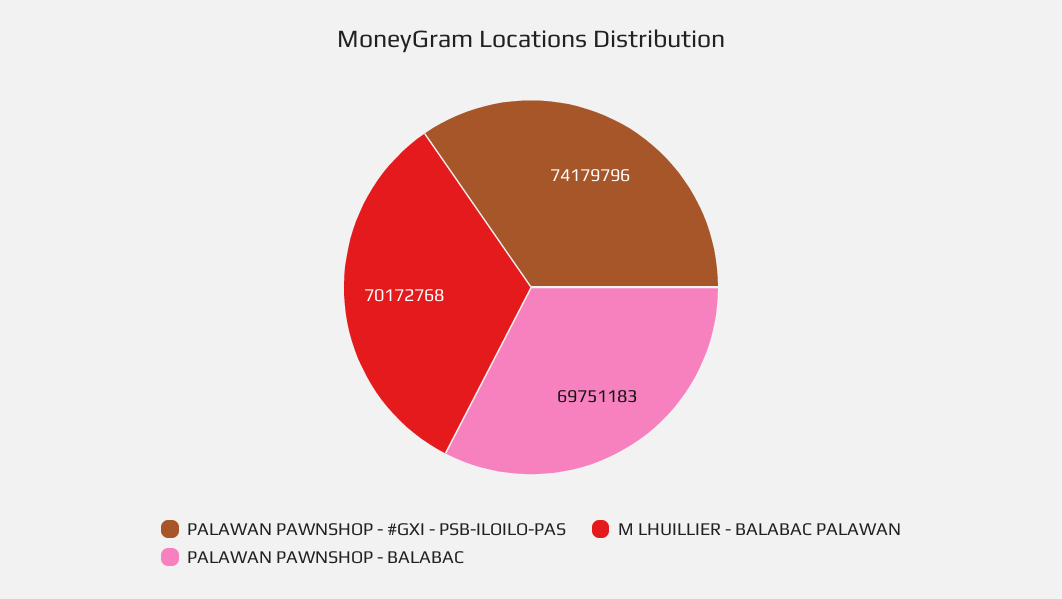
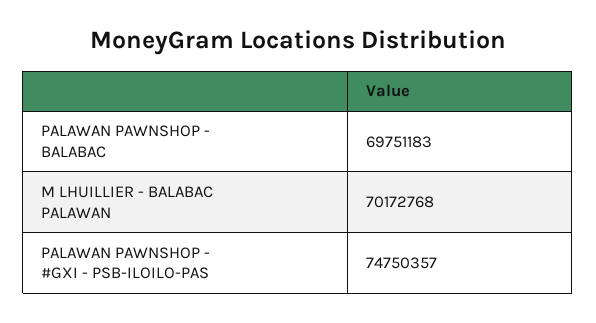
PALAWAN PAWNSHOP - #GXI - PSB-ILOILO-PAS: 74179796 -> 74750357

